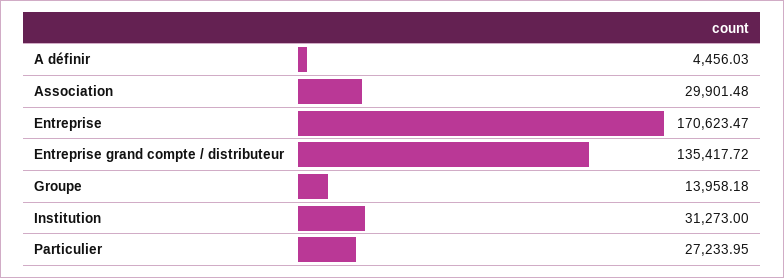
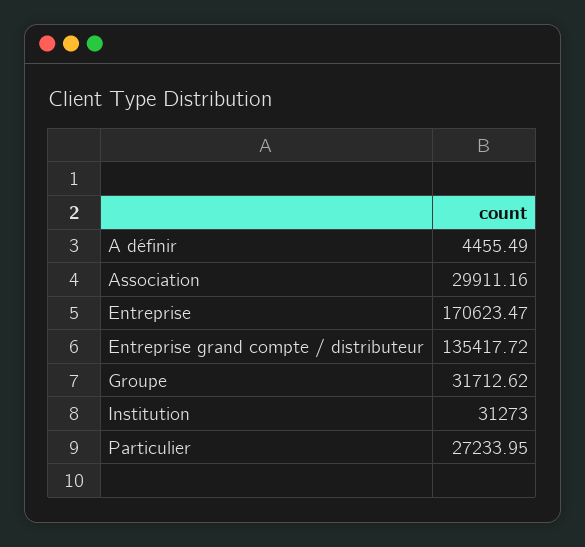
A définir: 4456.03 -> 4455.49
Association: 29901.48 -> 29911.16
Groupe: 13958.18 -> 31712.62

